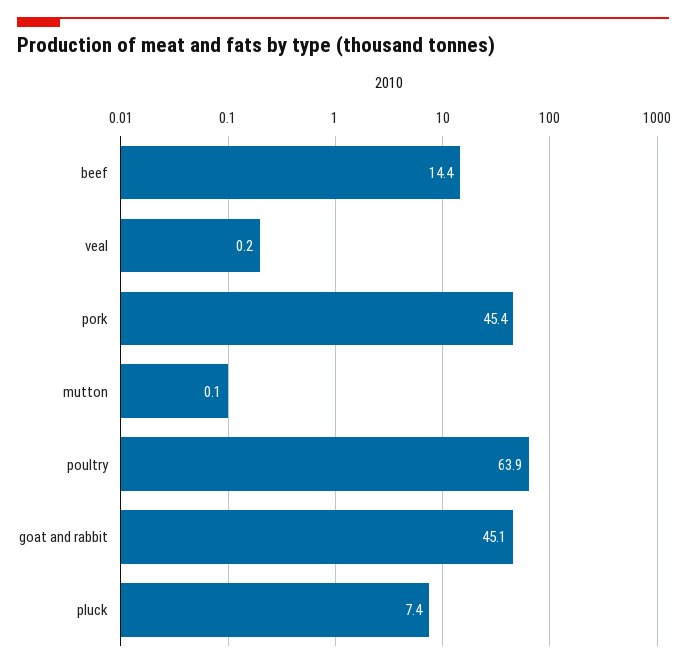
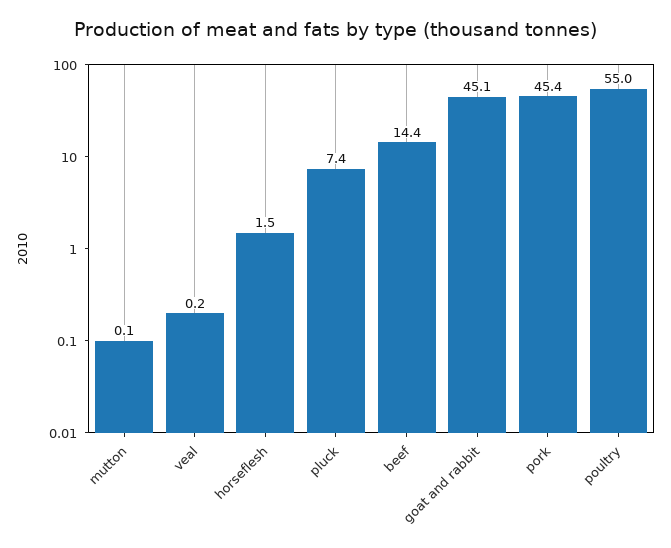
poultry: 63.9 -> 55
horseflesh: none -> 1.5

